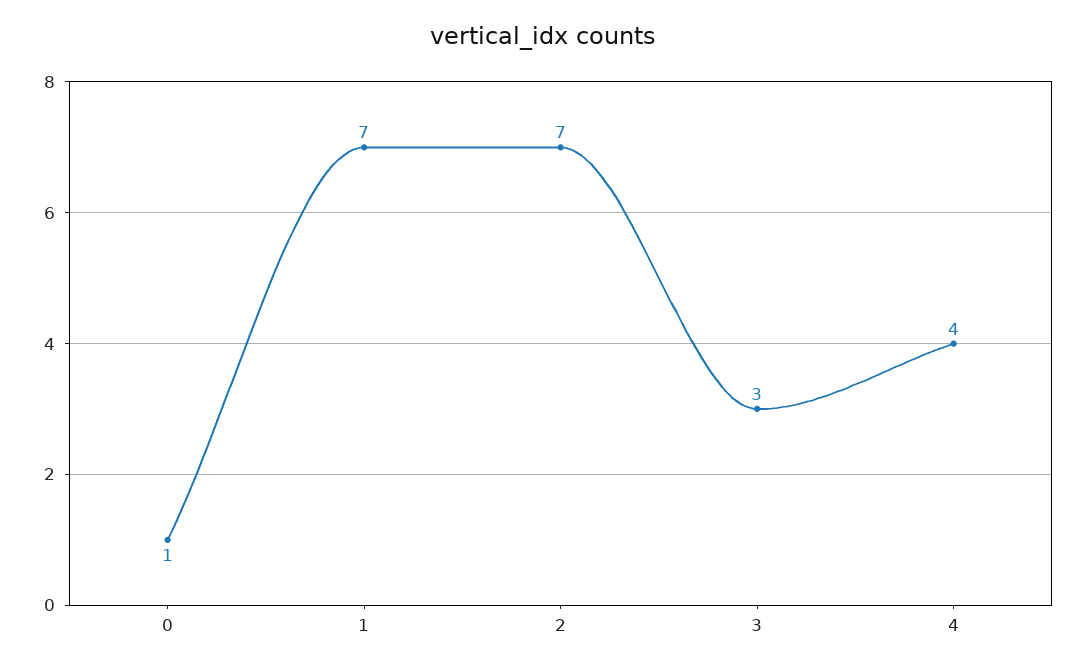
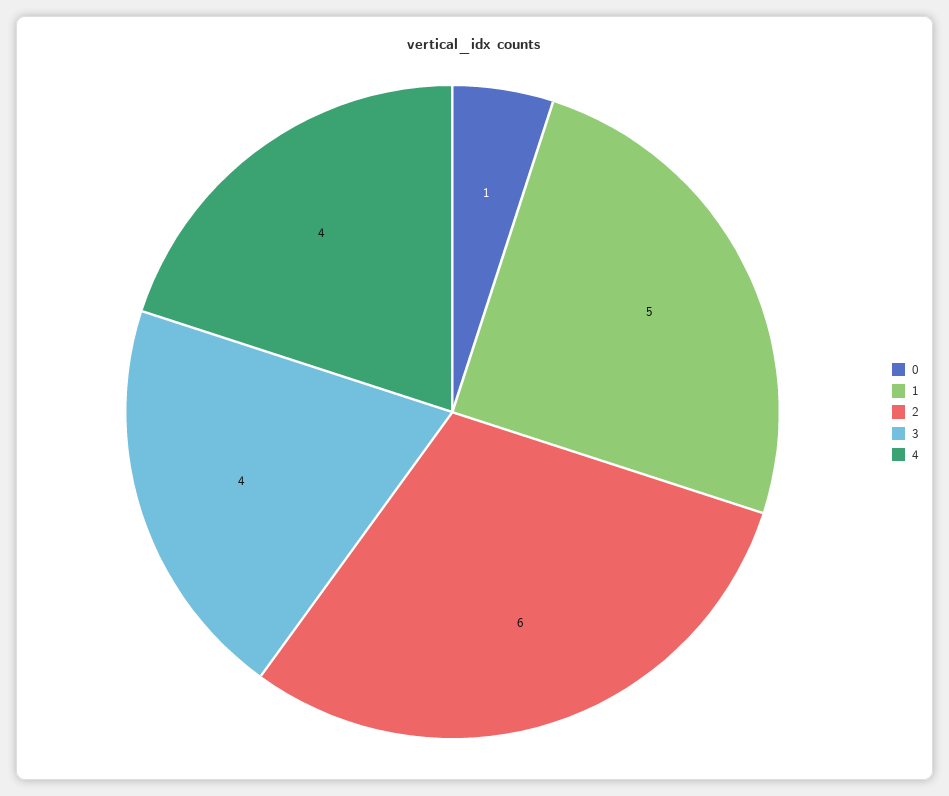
1: 7 -> 5
2: 7 -> 6
3: 3 -> 4

